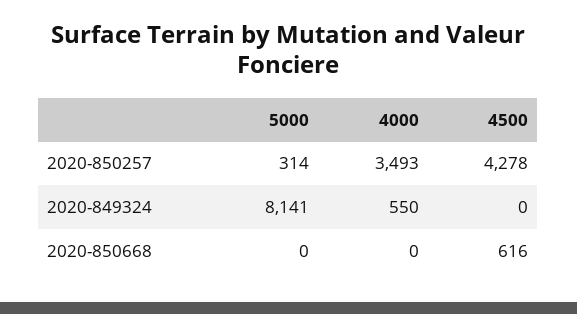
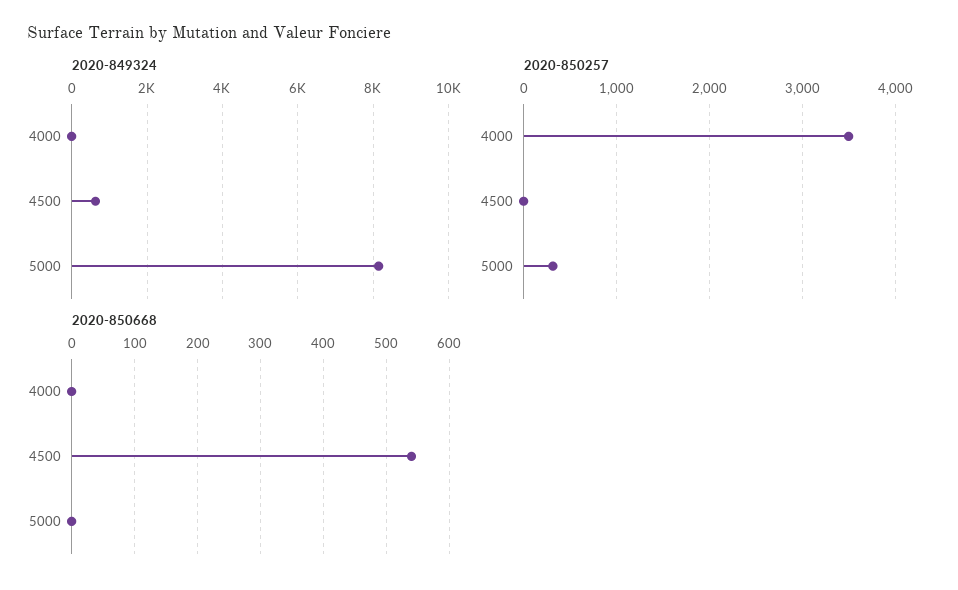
2020-850257, 4500: 4278 -> 0
2020-849324, 4000: 550 -> 0
2020-849324, 4500: 0 -> 600
2020-850668, 4500: 616 -> 540

